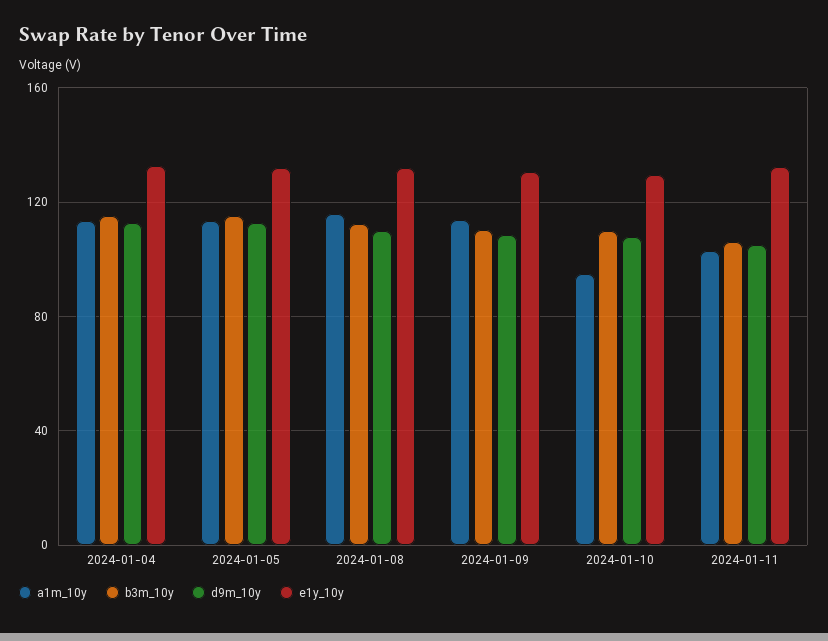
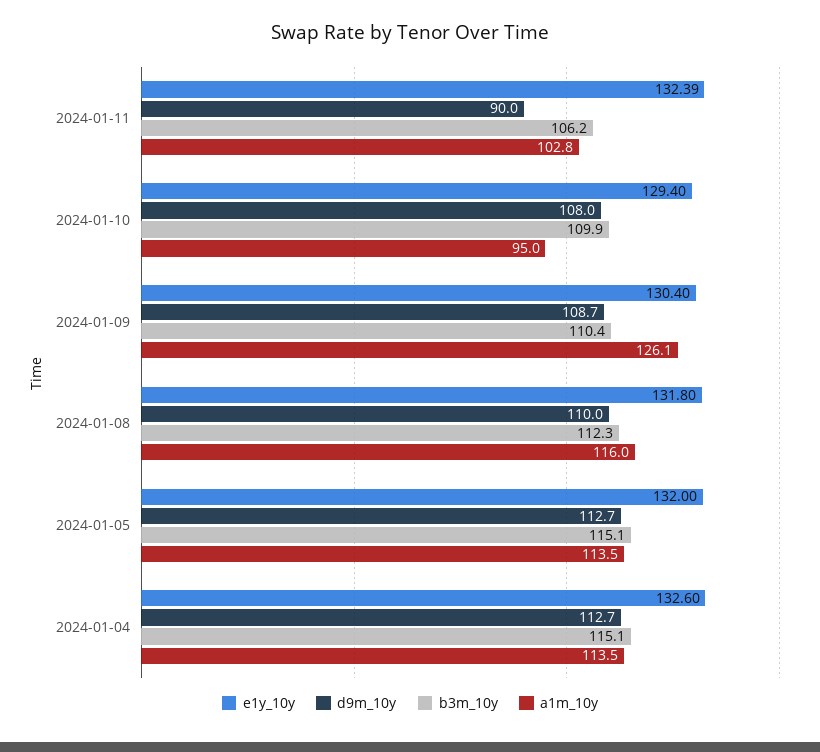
a1m_10y, 2024-01-09: 115 -> 126.1
d9m_10y, 2024-01-11: 105 -> 90

